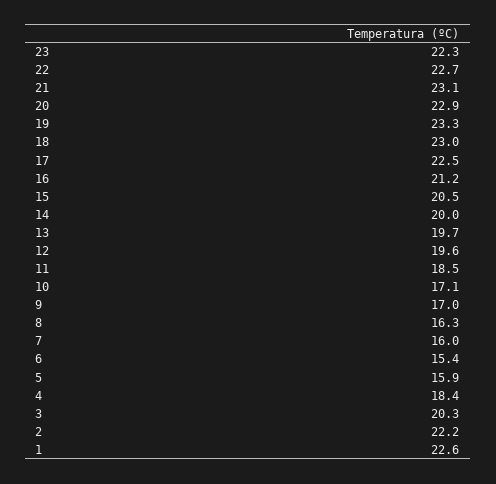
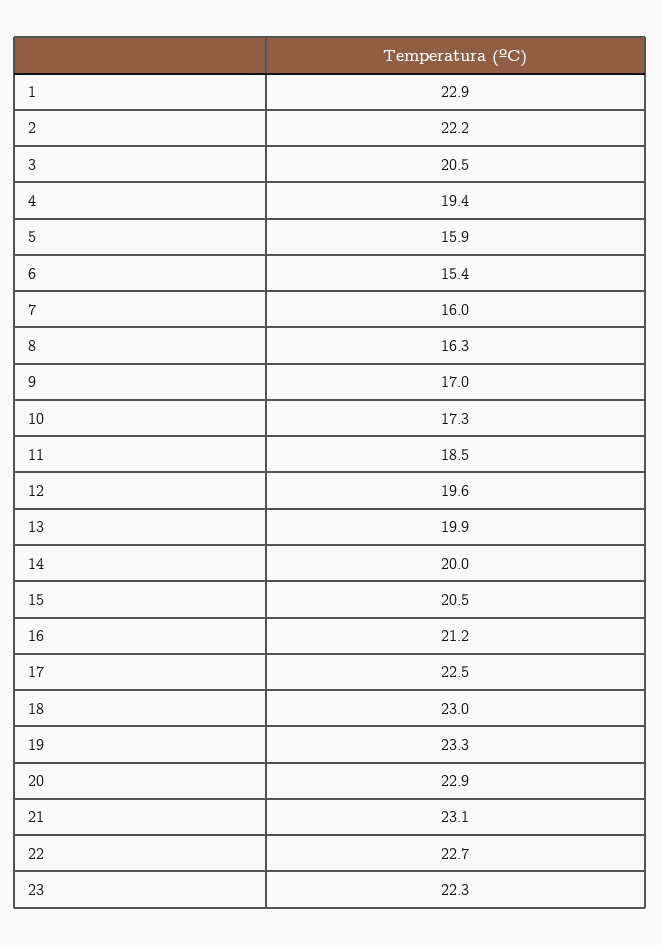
13: 19.7 -> 19.9
10: 17.1 -> 17.3
4: 18.4 -> 19.4
3: 20.3 -> 20.5
1: 22.6 -> 22.9

